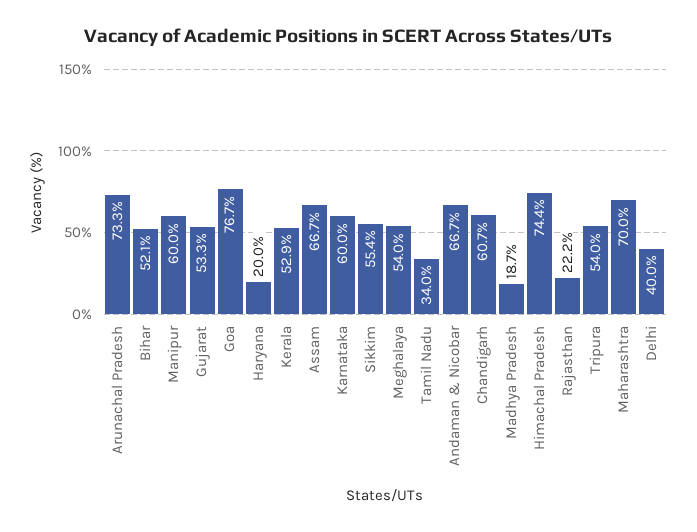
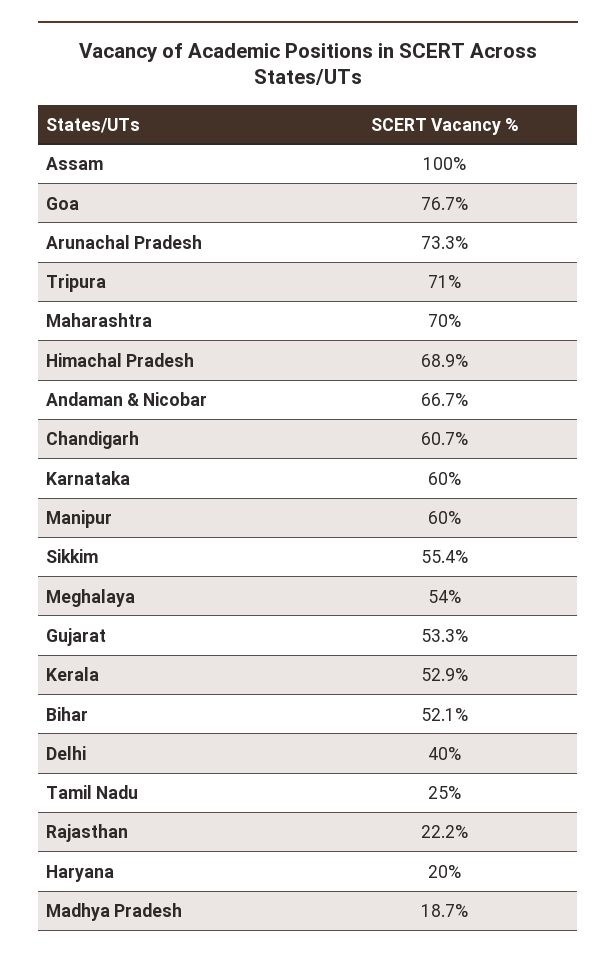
Assam: 66.7 -> 100
Tamil Nadu: 34 -> 25
Himachal Pradesh: 74.4 -> 68.9
Tripura: 54 -> 71

